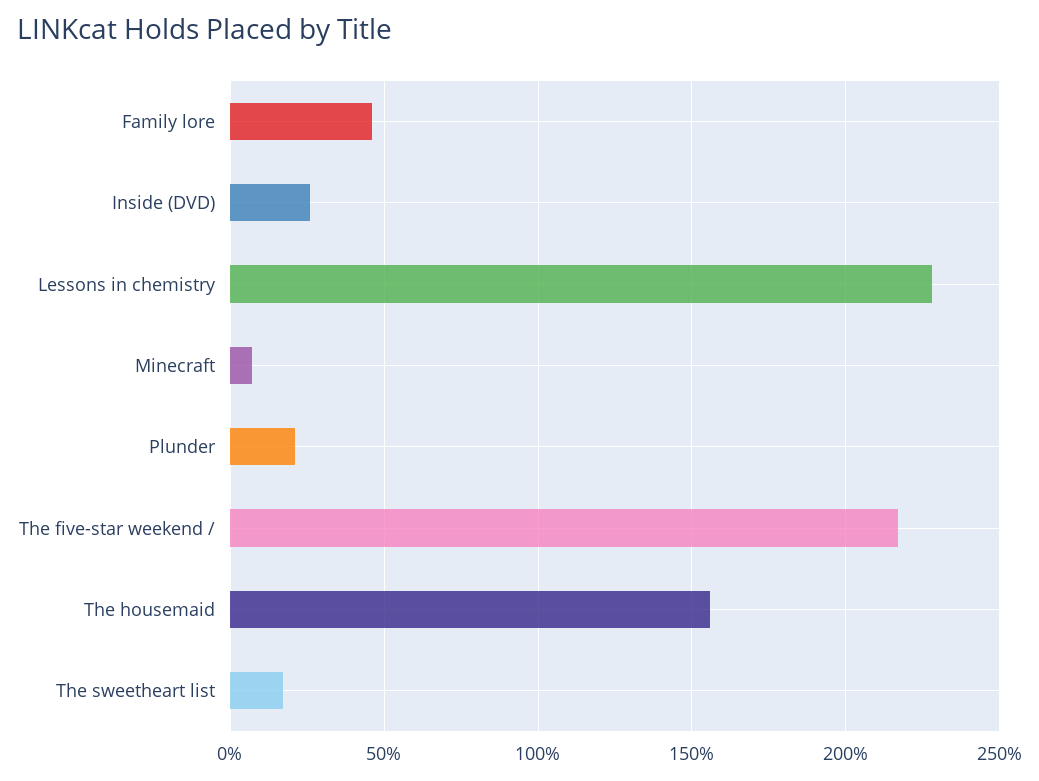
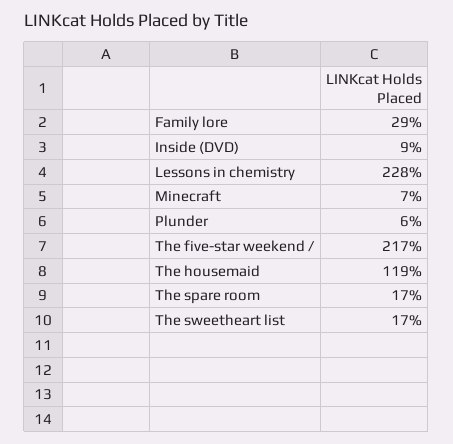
Family lore: 45 -> 29
Inside (DVD): 25 -> 9
Plunder: 20 -> 6
The housemaid: 155 -> 119
The spare room: none -> 17

